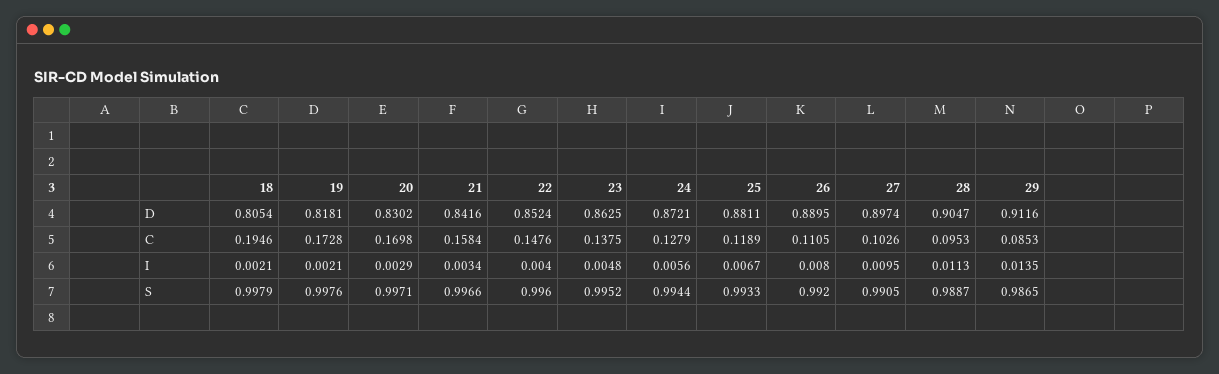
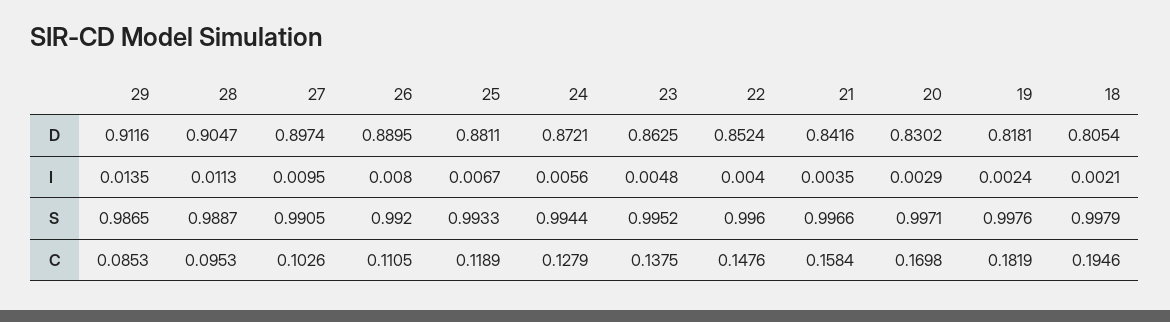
19, C: 0.1728 -> 0.1819
19, I: 0.0021 -> 0.0024
21, I: 0.0034 -> 0.0035

